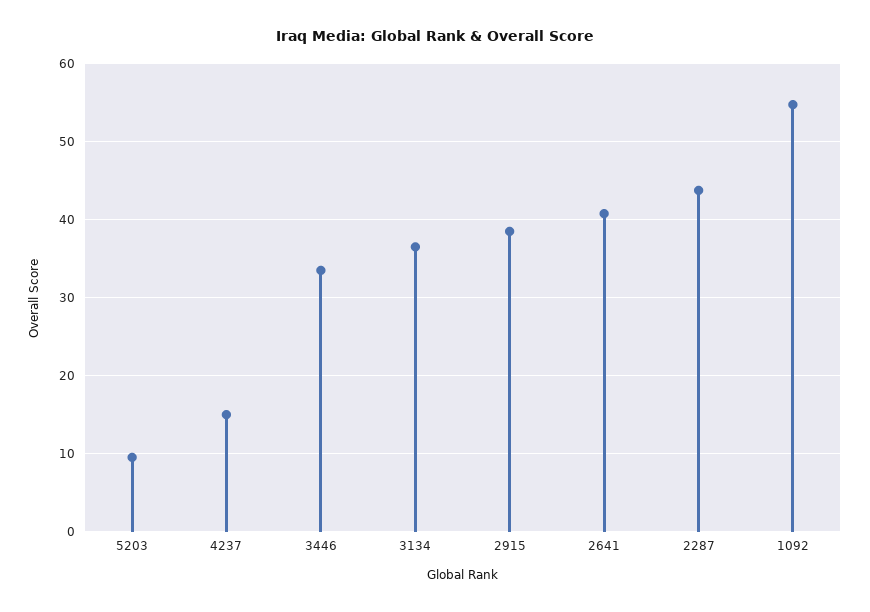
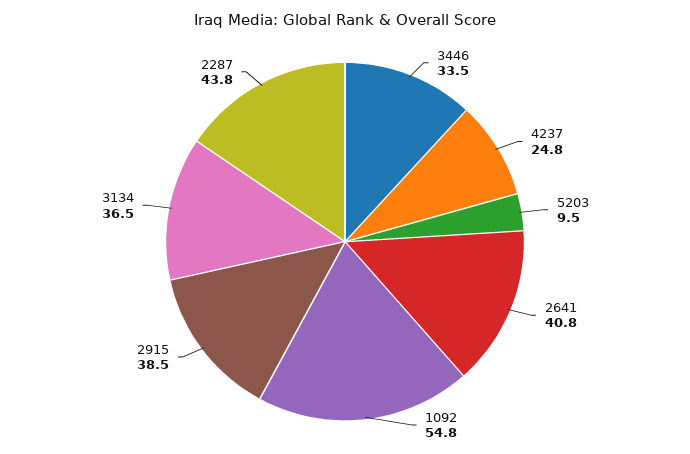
4237: 15 -> 24.8

